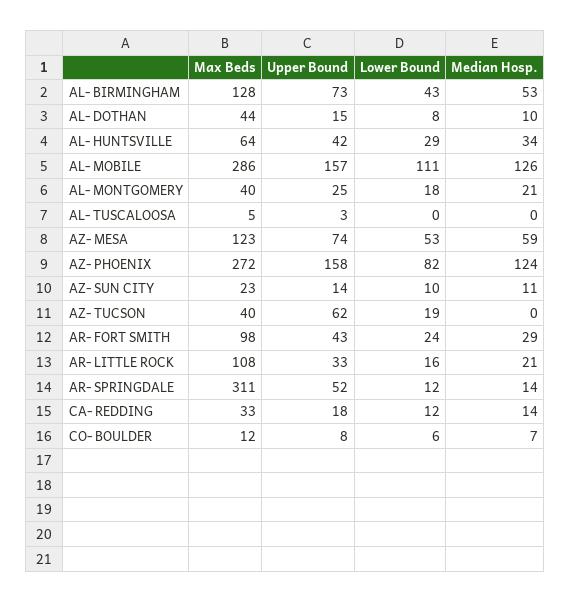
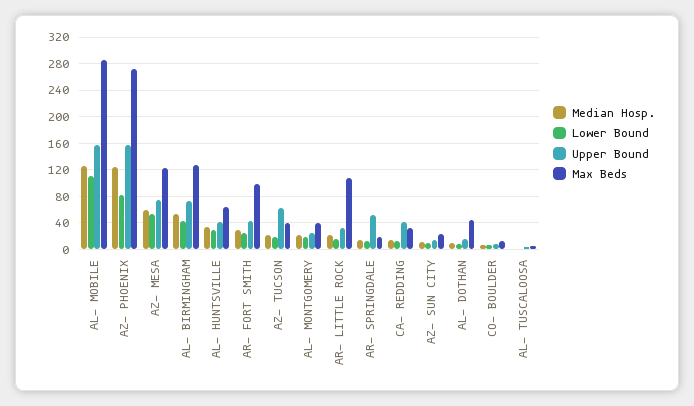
Median Hosp., AZ- TUCSON: 0 -> 20
Max Beds, AR- SPRINGDALE: 311 -> 20
Upper Bound, CA- REDDING: 18 -> 40

